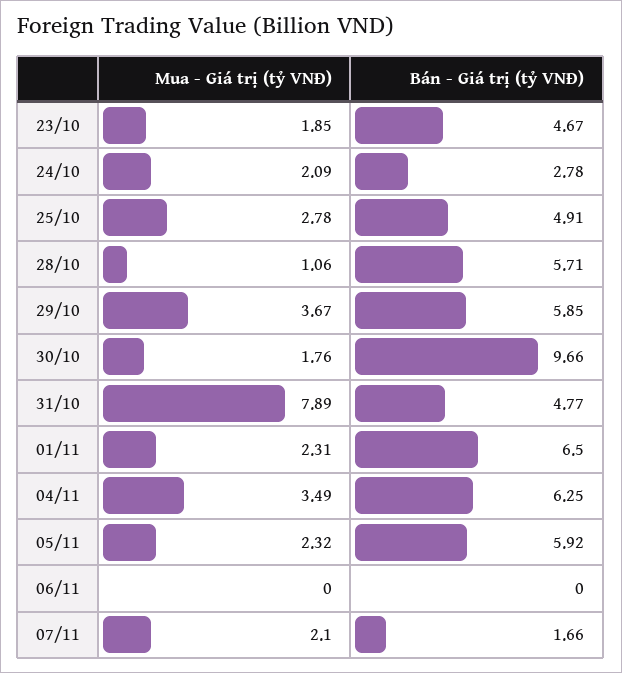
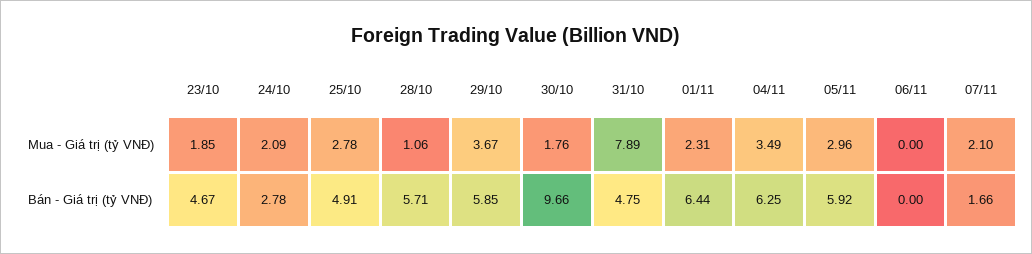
Bán - Giá trị (tỷ VNĐ), 31/10: 4.77 -> 4.75
Bán - Giá trị (tỷ VNĐ), 01/11: 6.5 -> 6.44
Mua - Giá trị (tỷ VNĐ), 05/11: 2.32 -> 2.96

